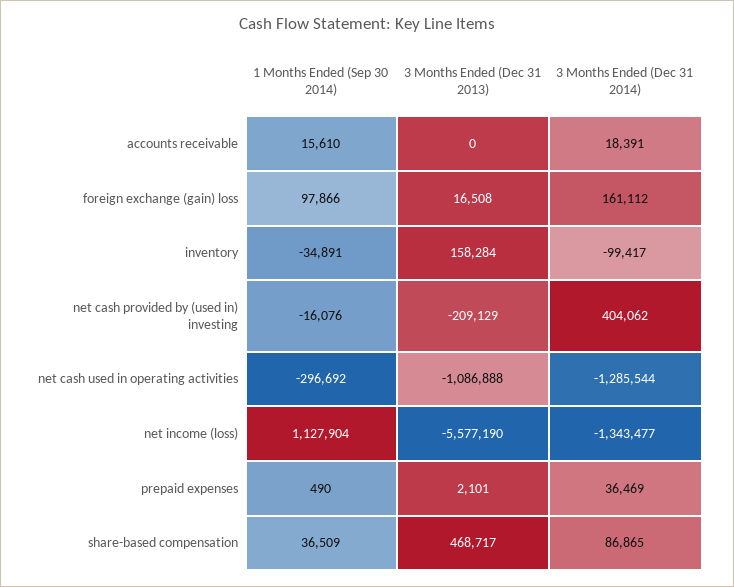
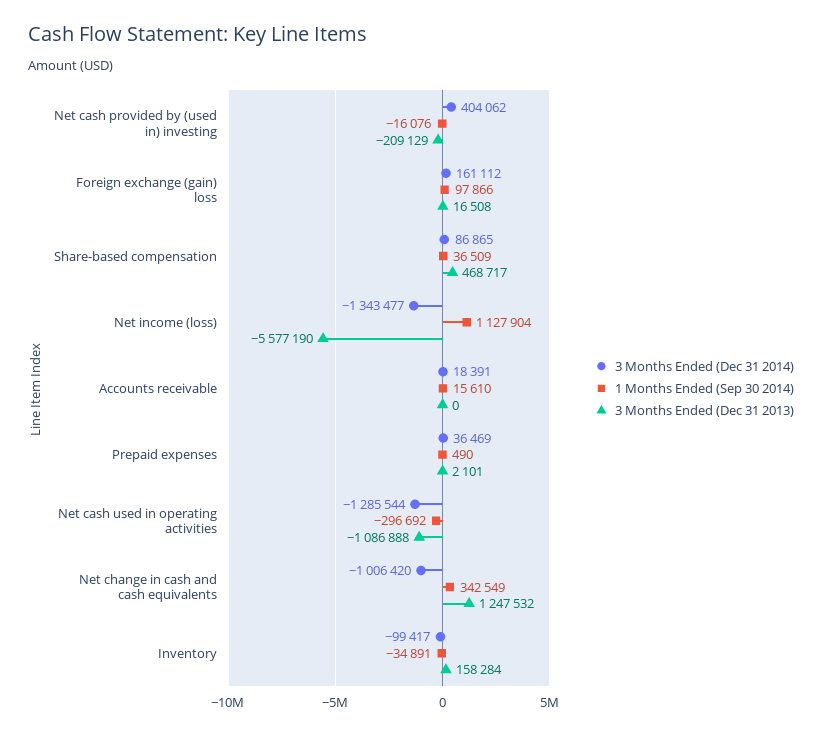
3 Months Ended (Dec 31 2014), Net change in cash and cash equivalents: none -> -1006420
1 Months Ended (Sep 30 2014), Net change in cash and cash equivalents: none -> 342549
3 Months Ended (Dec 31 2013), Net change in cash and cash equivalents: none -> 1247532

